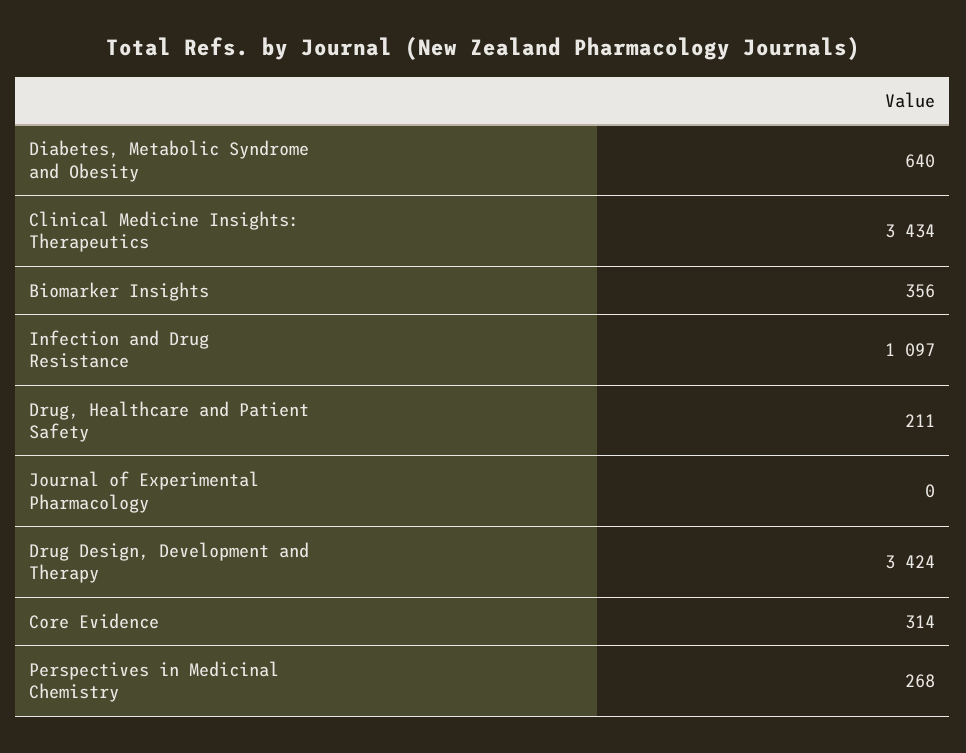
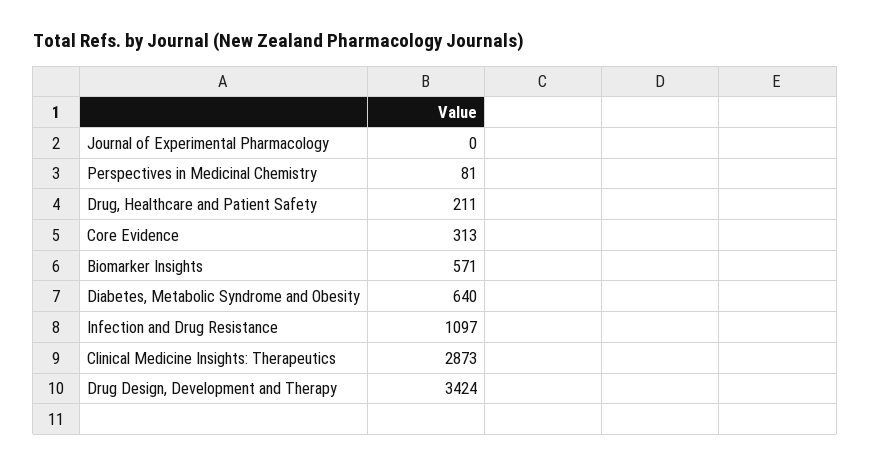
Clinical Medicine Insights: Therapeutics: 3434 -> 2873
Biomarker Insights: 356 -> 571
Core Evidence: 314 -> 313
Perspectives in Medicinal Chemistry: 268 -> 81

